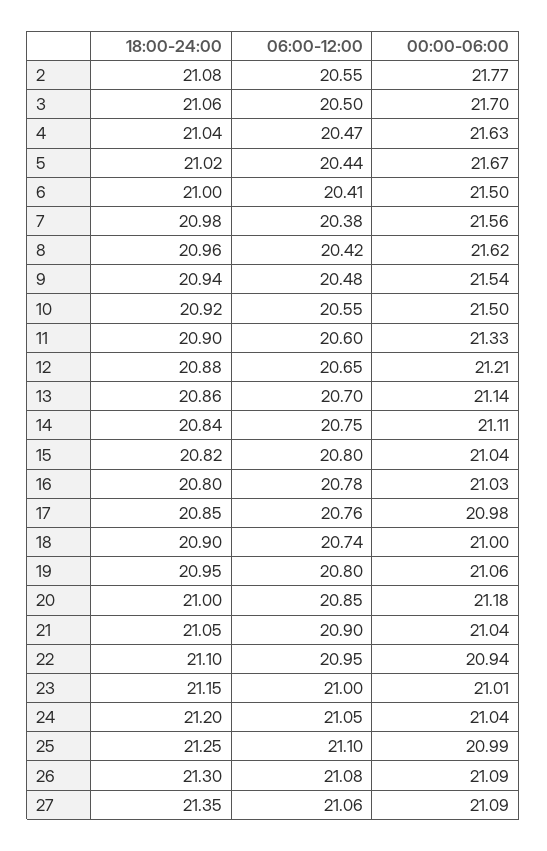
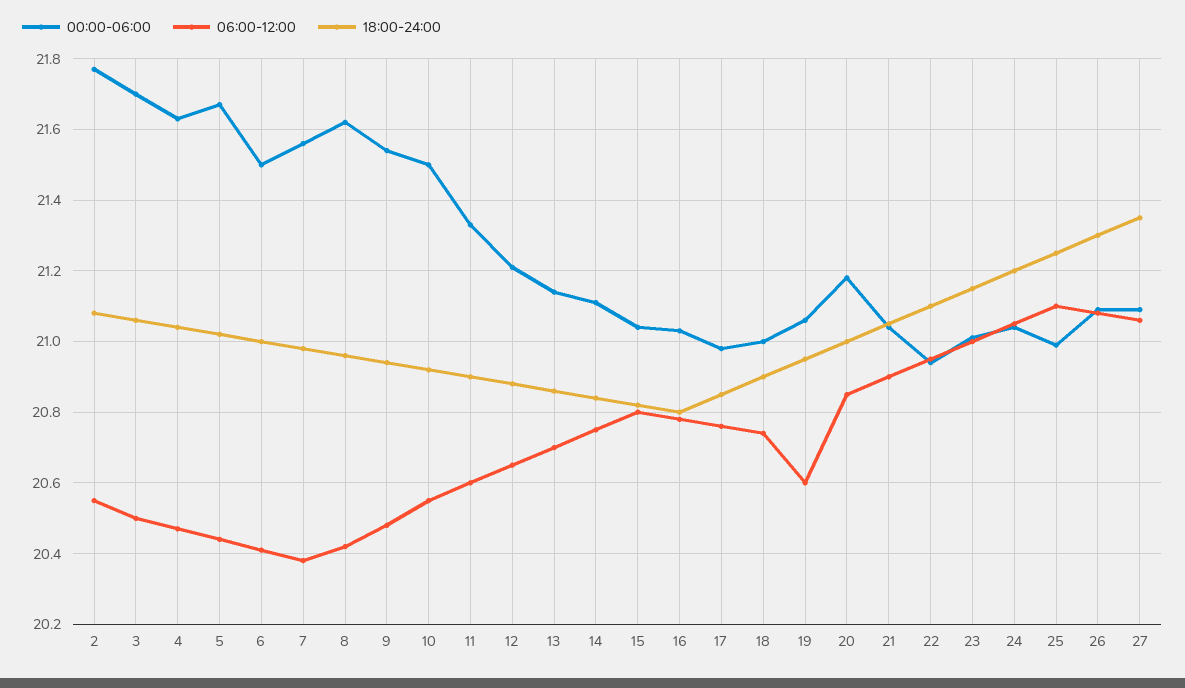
06:00-12:00, 19: 20.8 -> 20.6

